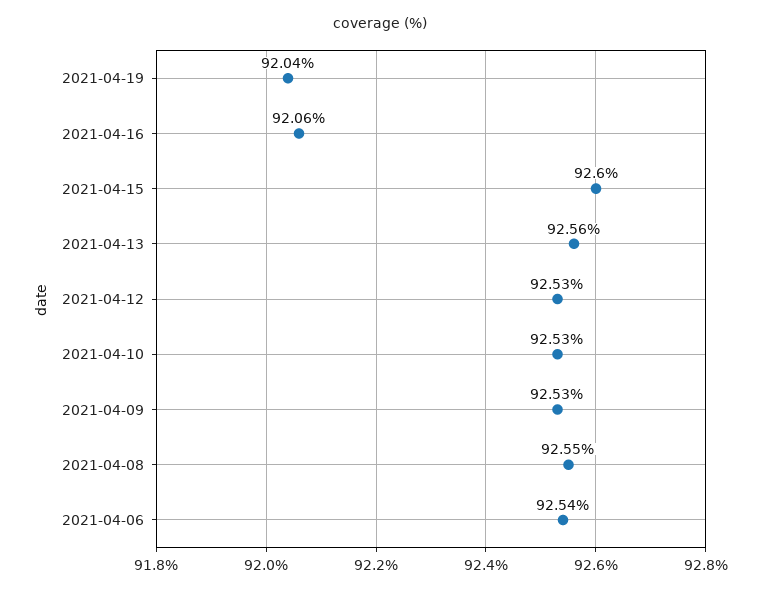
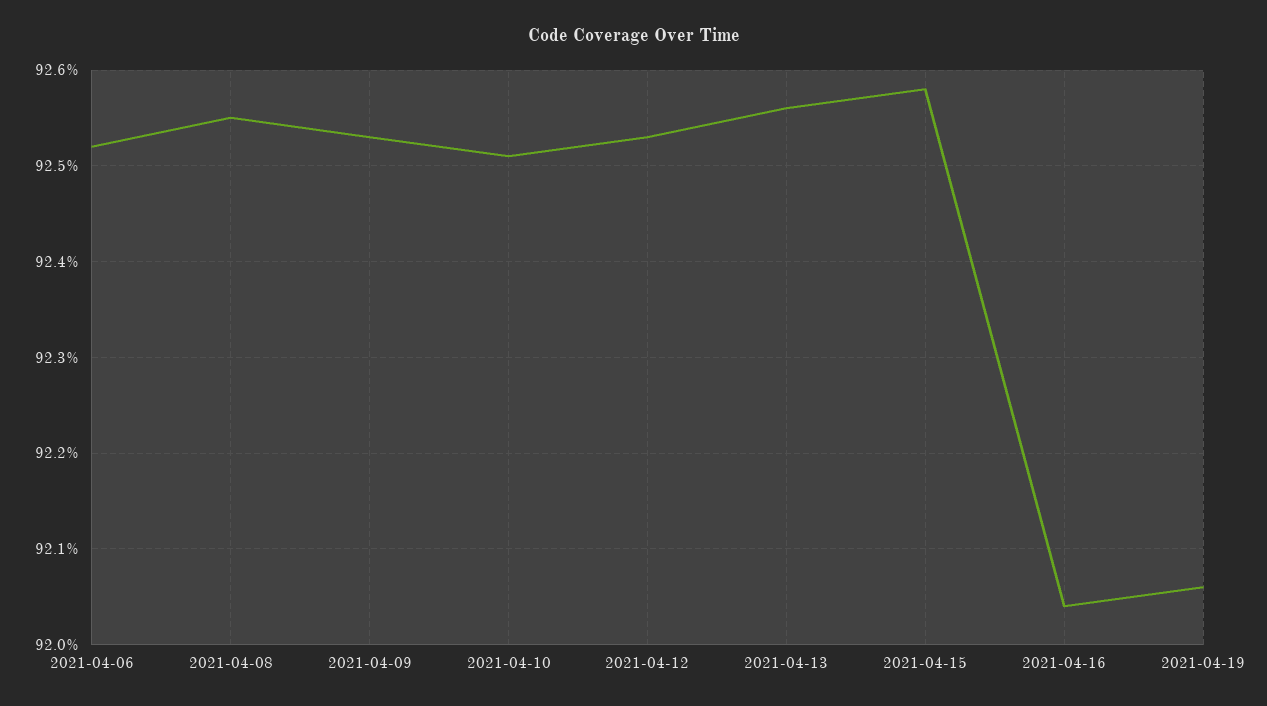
2021-04-19: 92.04 -> 92.06
2021-04-16: 92.06 -> 92.04
2021-04-15: 92.6 -> 92.58
2021-04-10: 92.53 -> 92.51
2021-04-06: 92.54 -> 92.52

